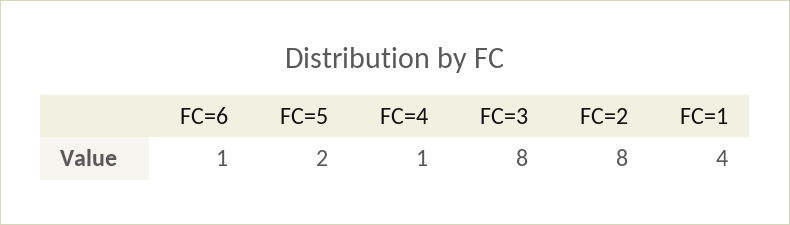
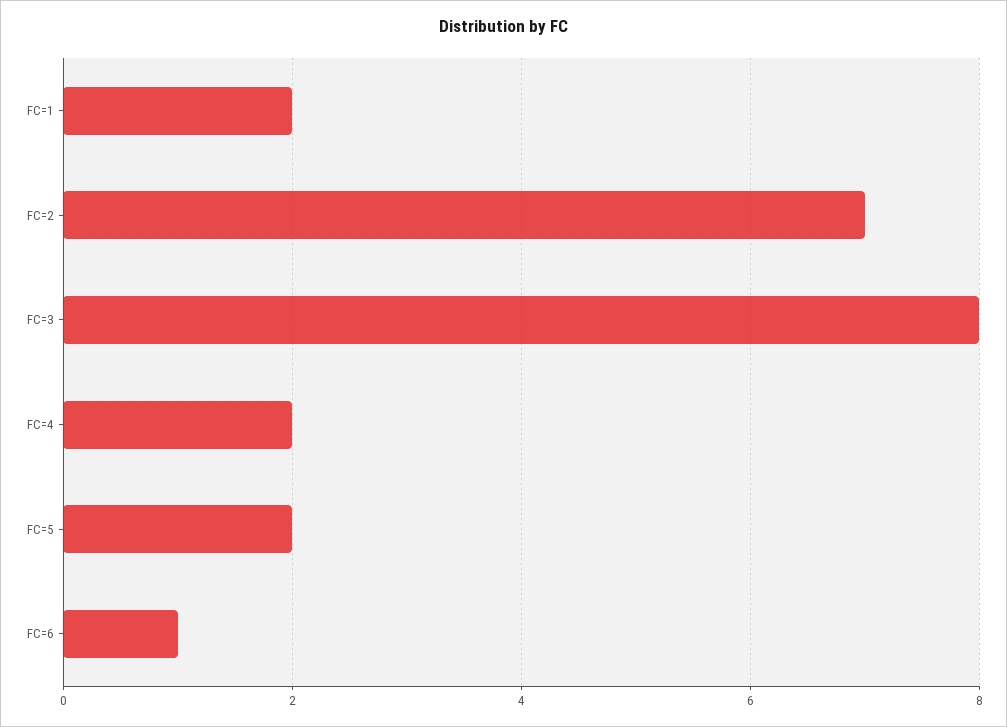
FC=4: 1 -> 2
FC=2: 8 -> 7
FC=1: 4 -> 2

